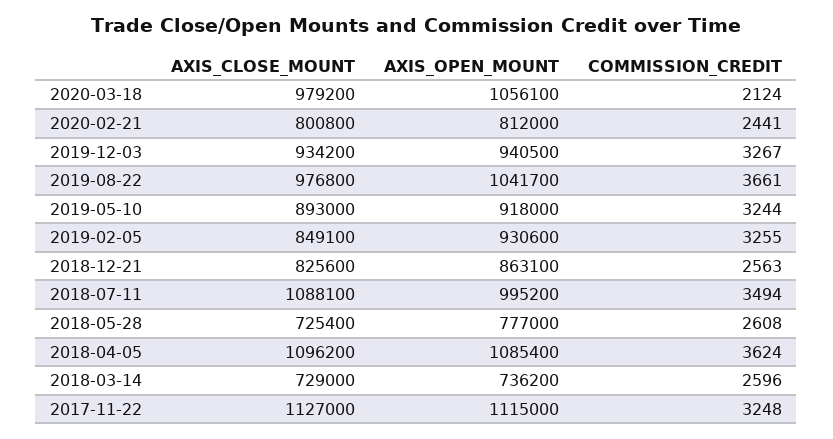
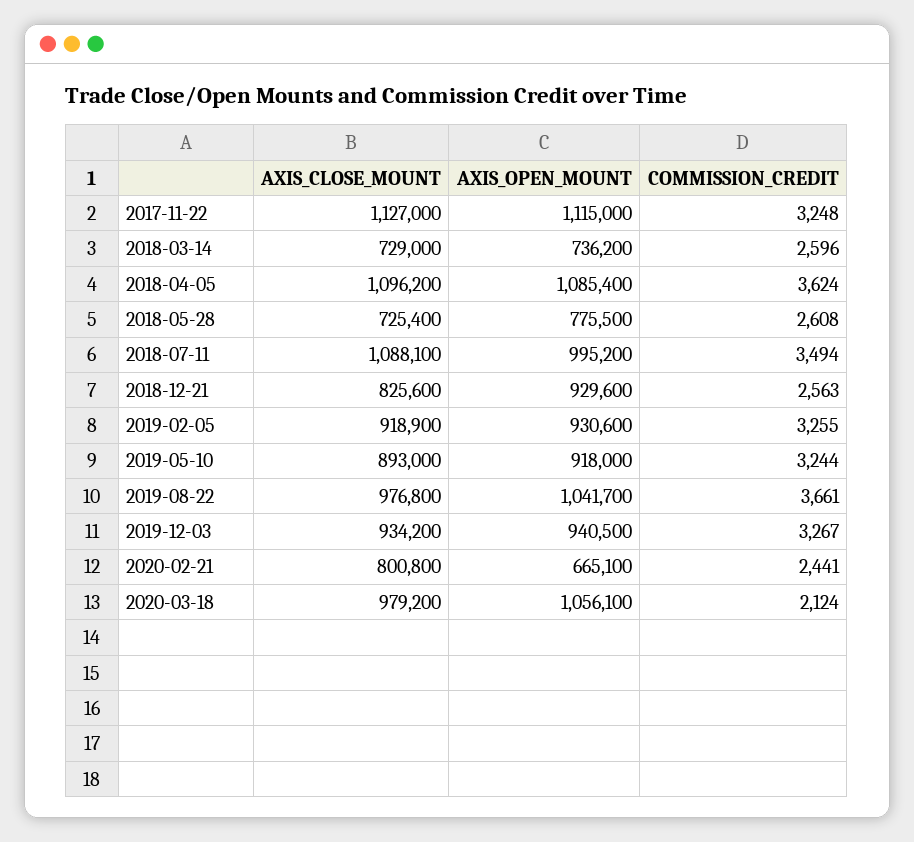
AXIS_OPEN_MOUNT, 2020-02-21: 812000 -> 665100
AXIS_CLOSE_MOUNT, 2019-02-05: 849100 -> 918900
AXIS_OPEN_MOUNT, 2018-12-21: 863100 -> 929600
AXIS_OPEN_MOUNT, 2018-05-28: 777000 -> 775500

